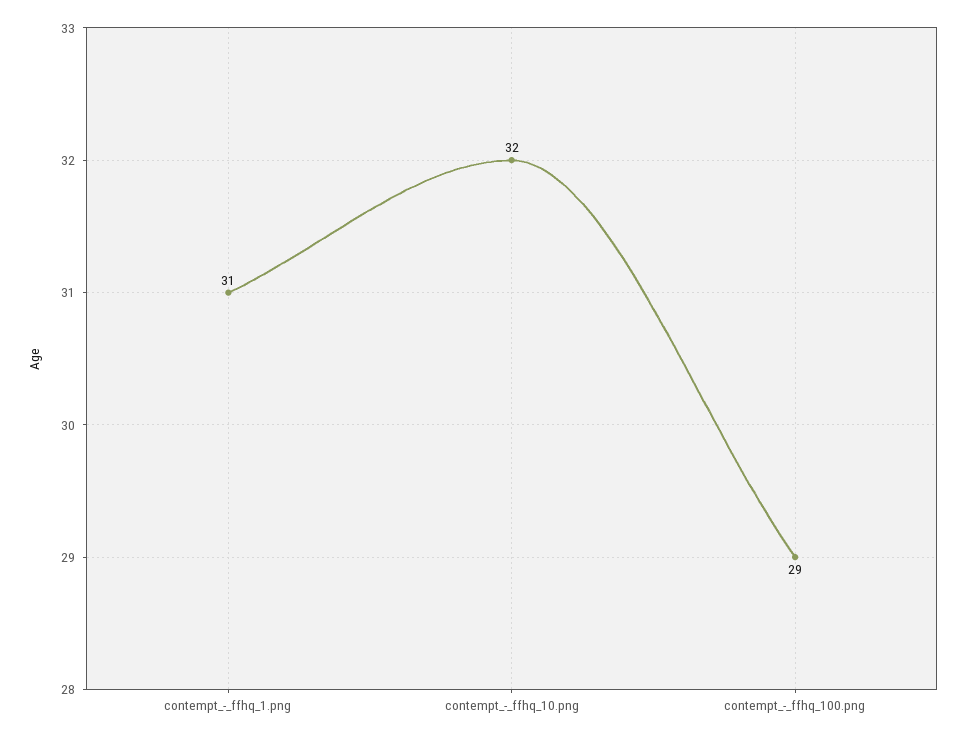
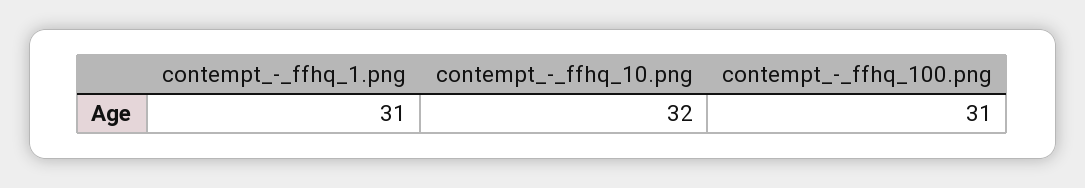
contempt_-_ffhq_100.png: 29 -> 31

